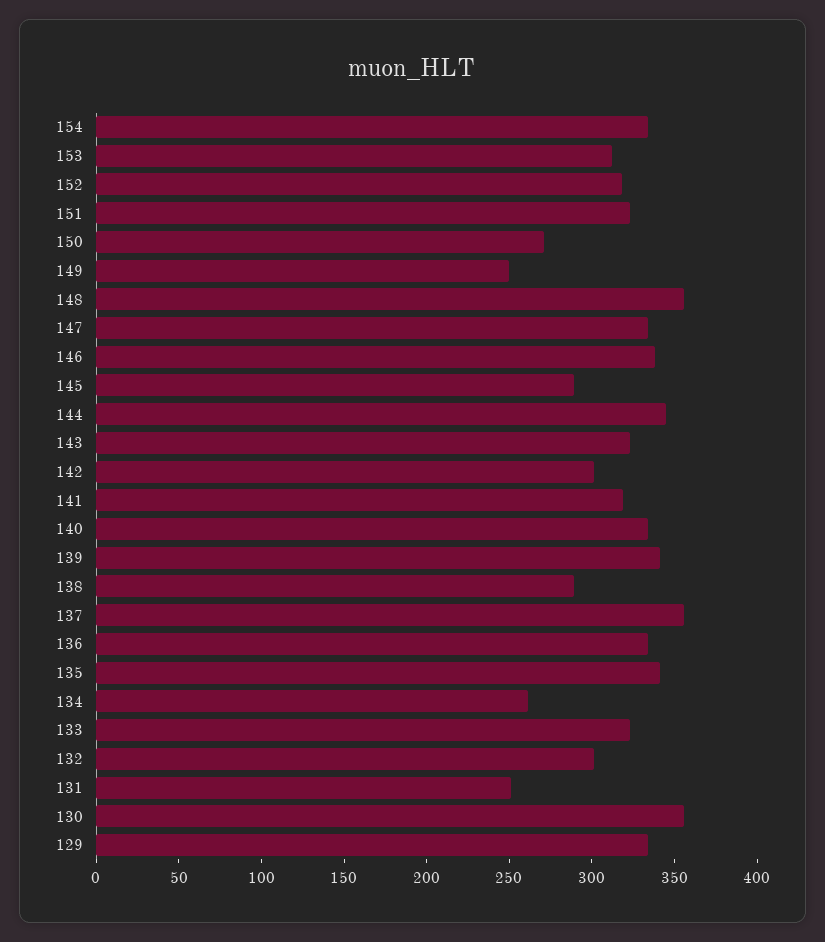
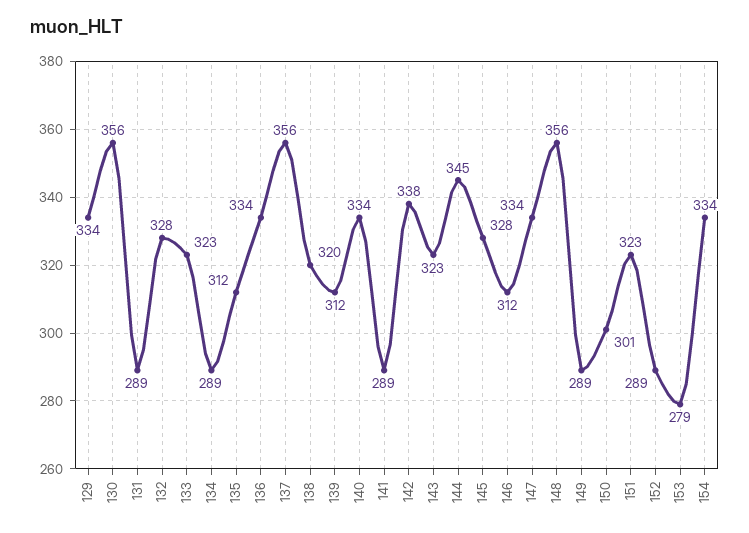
153: 310 -> 279
152: 320 -> 289
150: 270 -> 301
149: 250 -> 289
146: 340 -> 312
145: 290 -> 328
142: 300 -> 338
141: 320 -> 289
139: 340 -> 312
138: 290 -> 320
135: 340 -> 312
134: 260 -> 289
132: 300 -> 328
131: 250 -> 289

